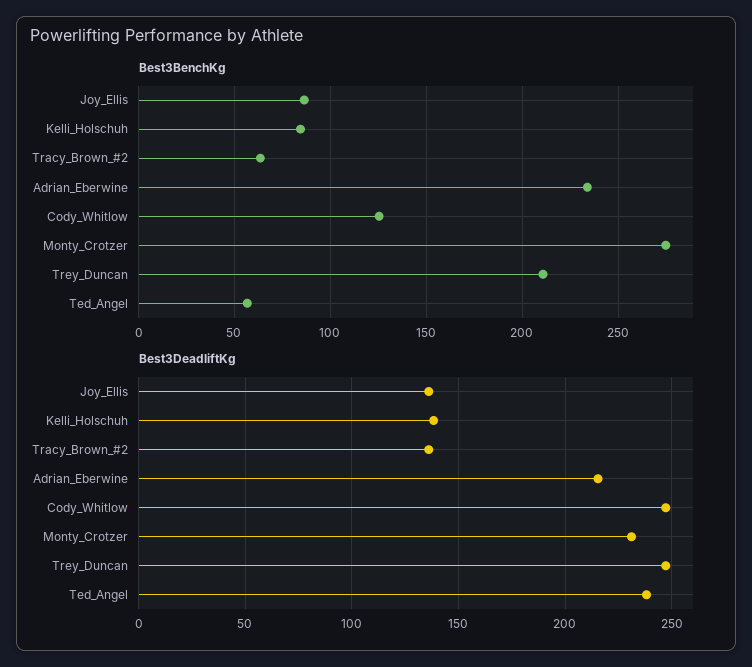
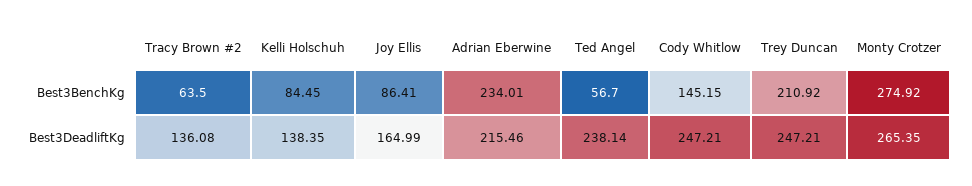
Best3BenchKg, Cody_Whitlow: 125 -> 145.15
Best3DeadliftKg, Joy_Ellis: 135 -> 164.99
Best3DeadliftKg, Monty_Crotzer: 230 -> 265.35

